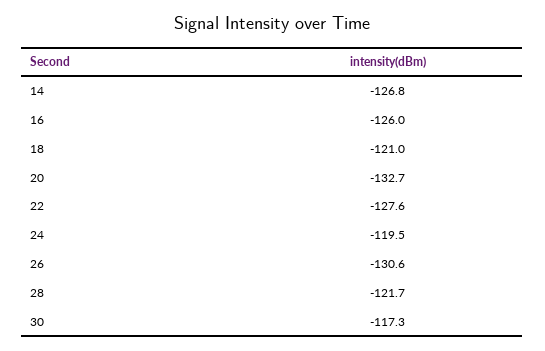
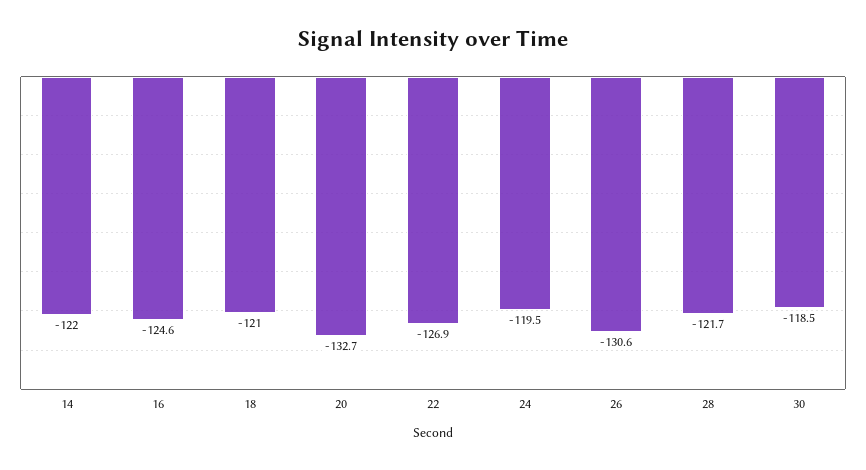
14: -126.8 -> -122
16: -126 -> -124.6
22: -127.6 -> -126.9
30: -117.3 -> -118.5

